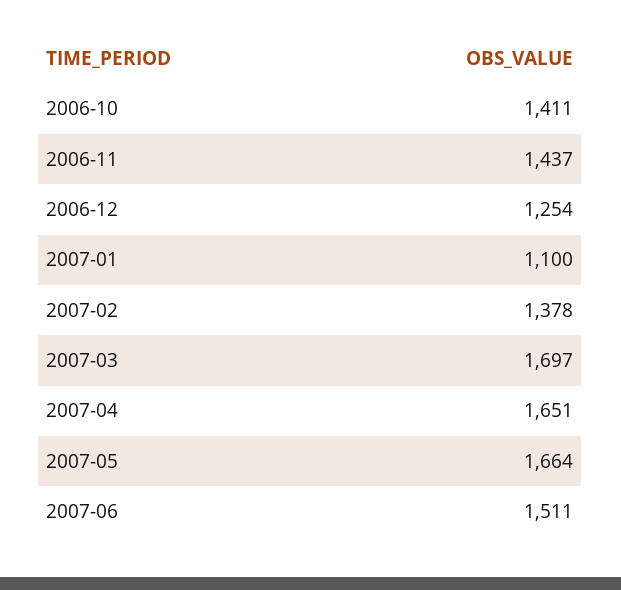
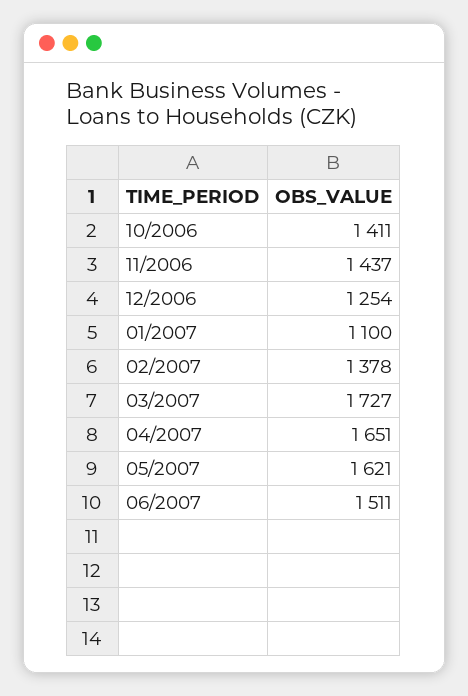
2007-03: 1697 -> 1727
2007-05: 1664 -> 1621

